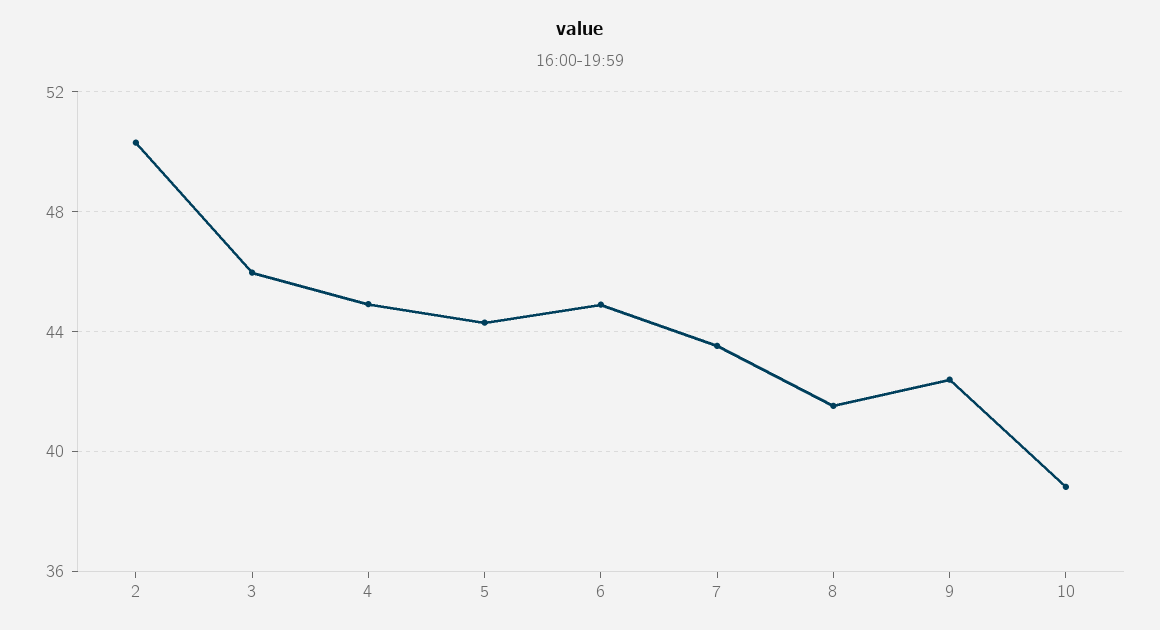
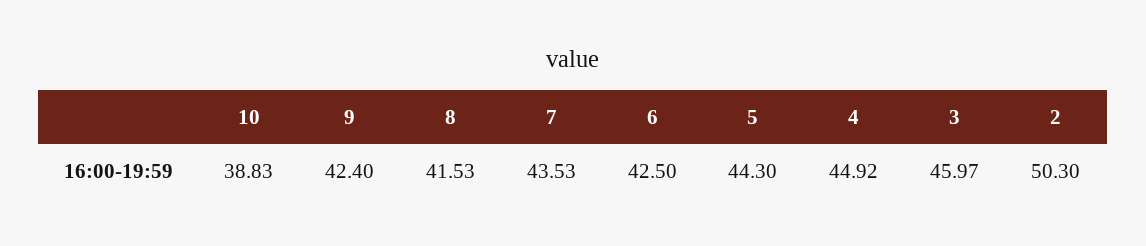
6: 45 -> 42.5

